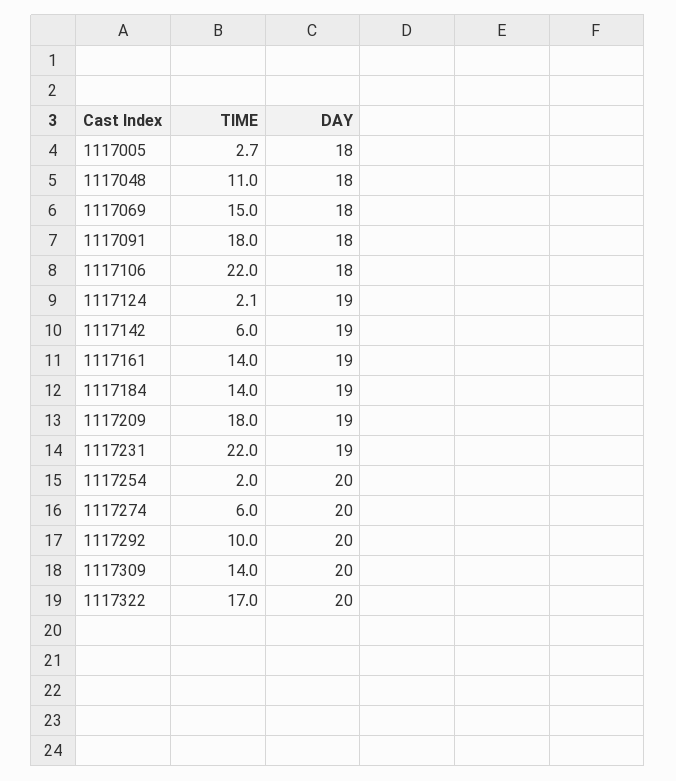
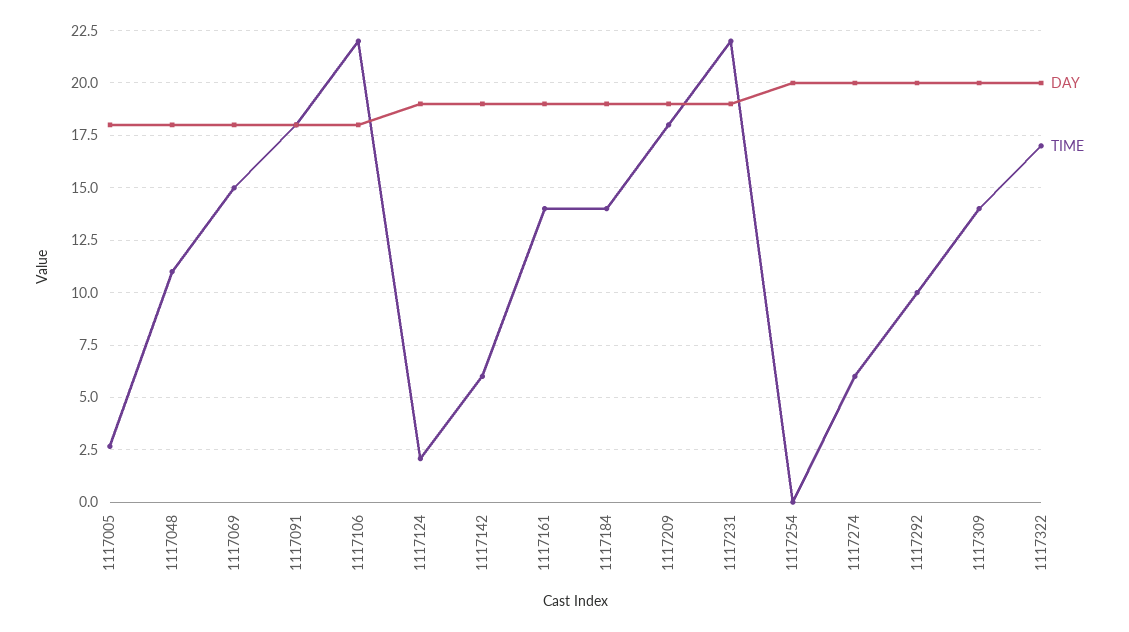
TIME, 1117254: 2 -> 0

